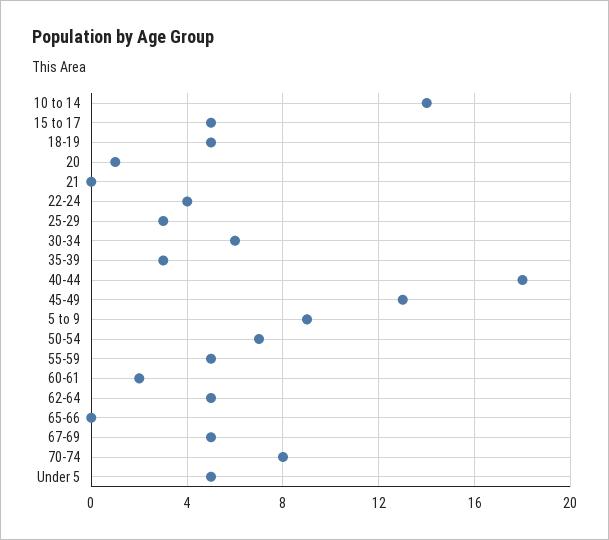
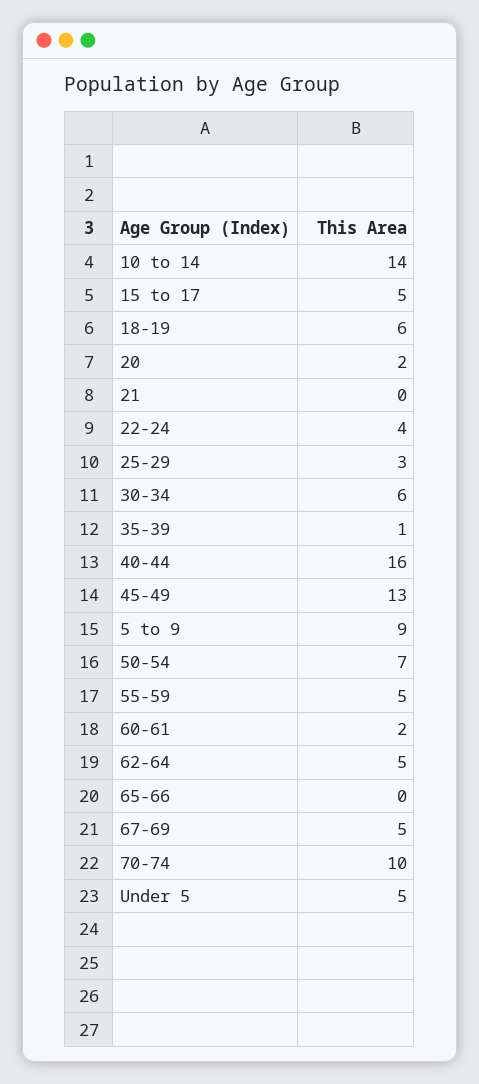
18-19: 5 -> 6
20: 1 -> 2
35-39: 3 -> 1
40-44: 18 -> 16
70-74: 8 -> 10

